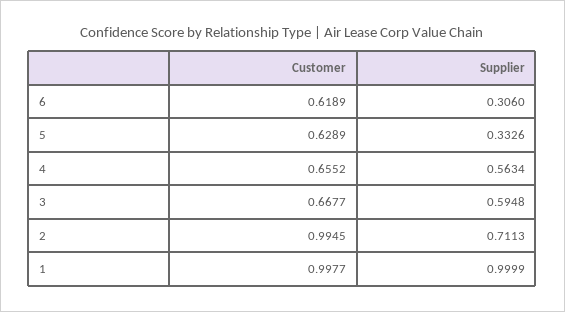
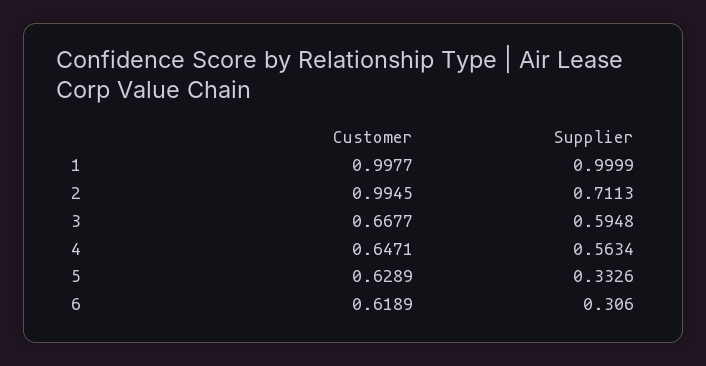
Customer, 4: 0.6552 -> 0.6471

